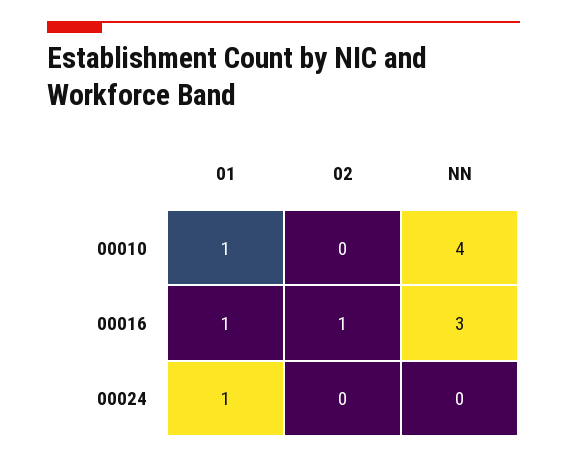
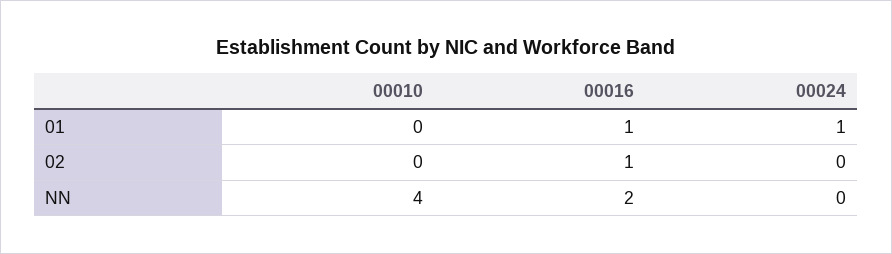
01, 00010: 1 -> 0
NN, 00016: 3 -> 2

